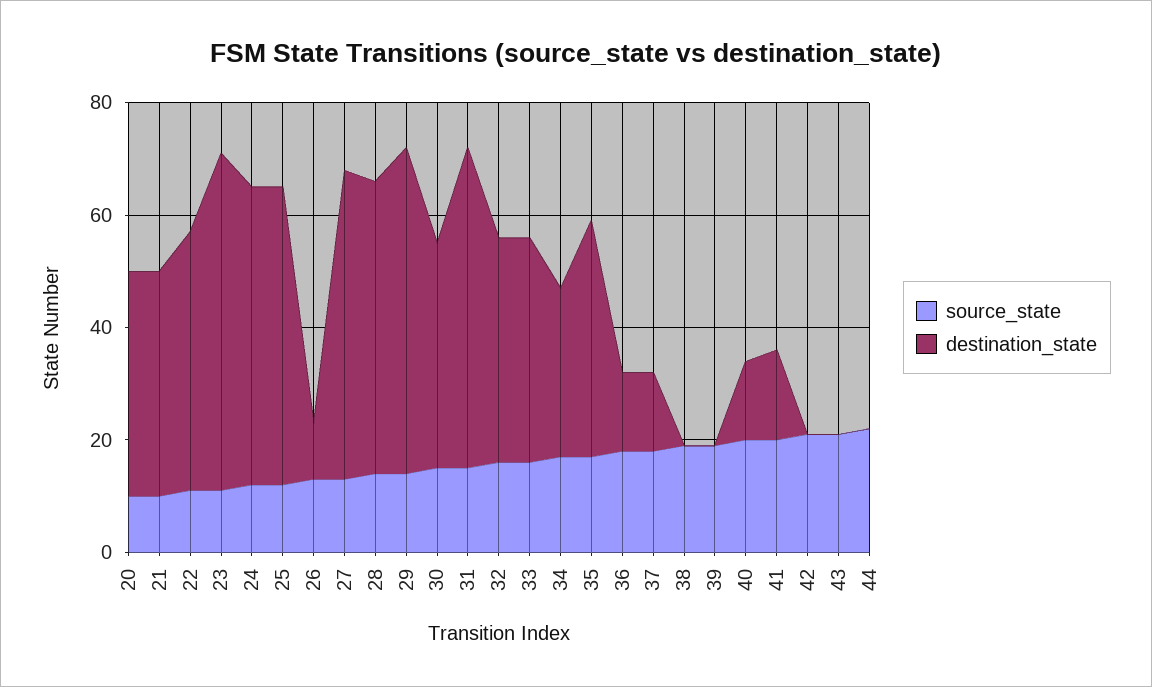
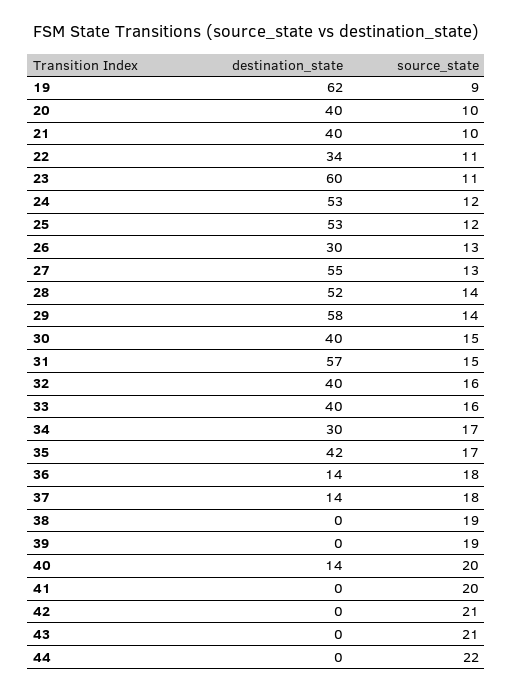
destination_state, 22: 45 -> 34
destination_state, 26: 10 -> 30
destination_state, 41: 15 -> 0
destination_state, 19: none -> 62
source_state, 19: none -> 9

